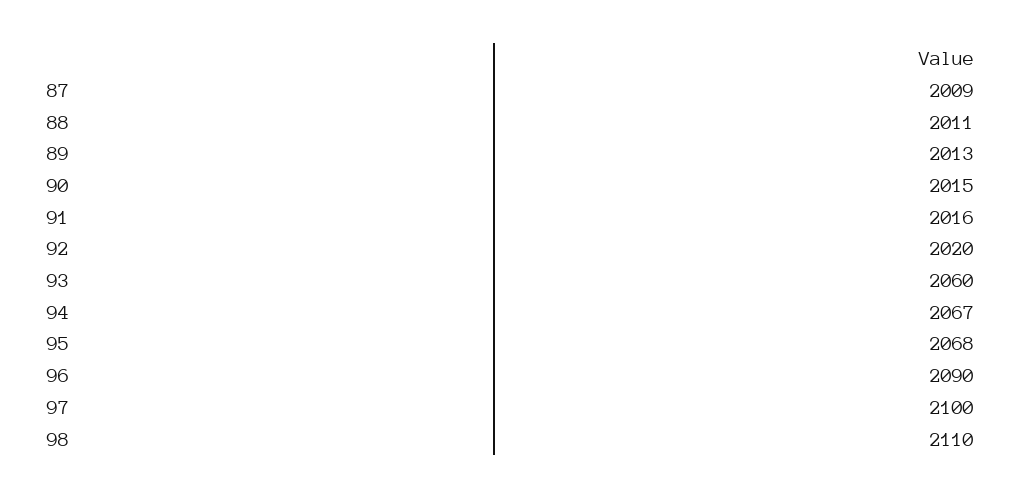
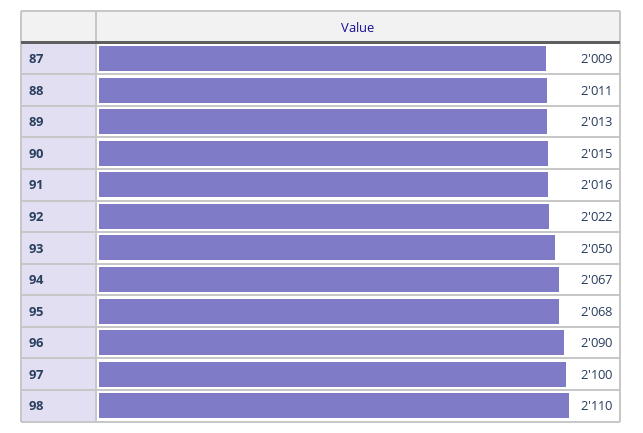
92: 2020 -> 2022
93: 2060 -> 2050

